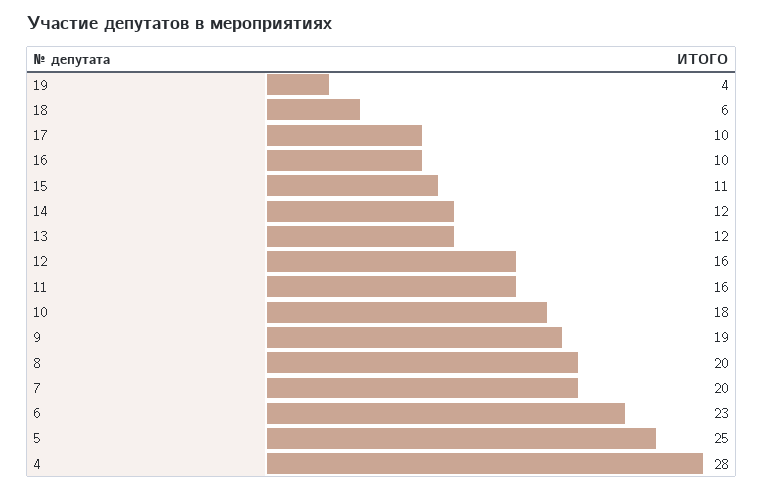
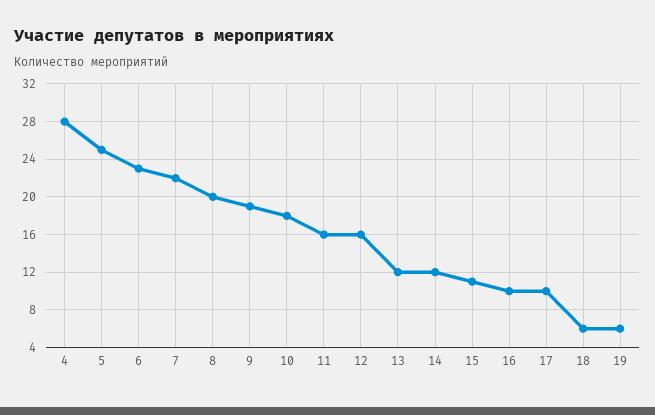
19: 4 -> 6
7: 20 -> 22

